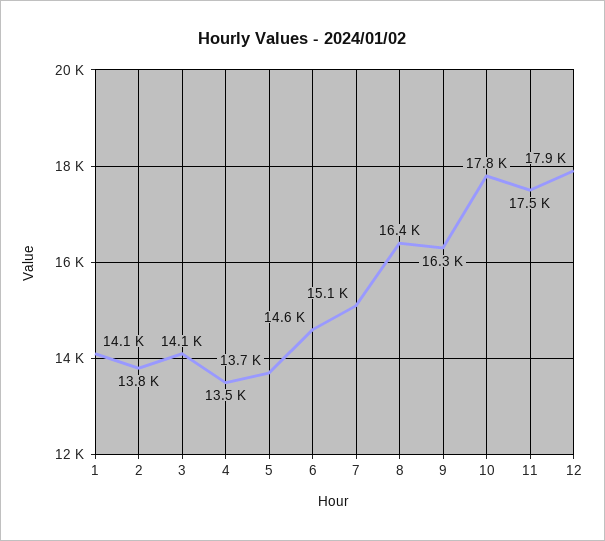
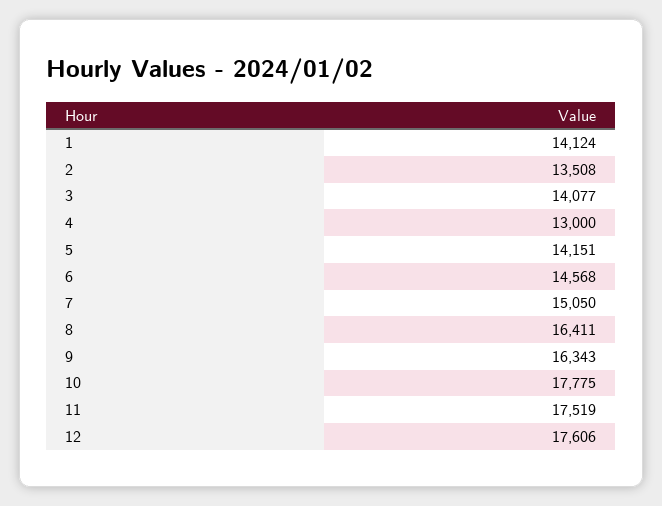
2: 13800 -> 13508
4: 13500 -> 13000
5: 13700 -> 14151
12: 17900 -> 17606

